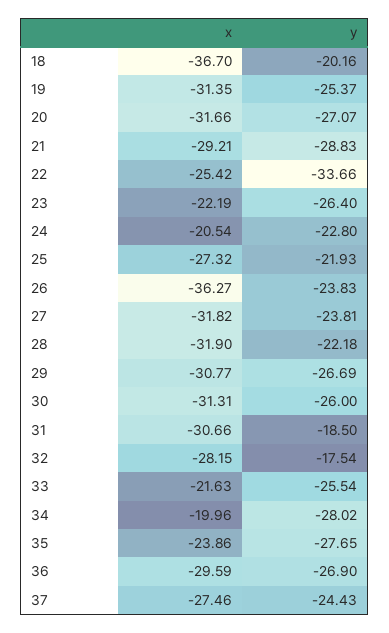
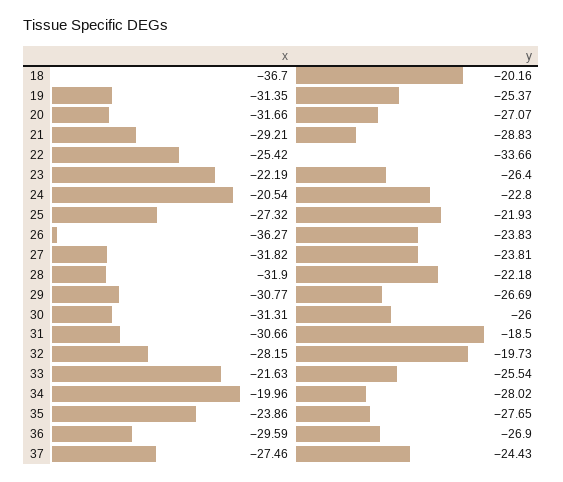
y, 32: -17.54 -> -19.73

